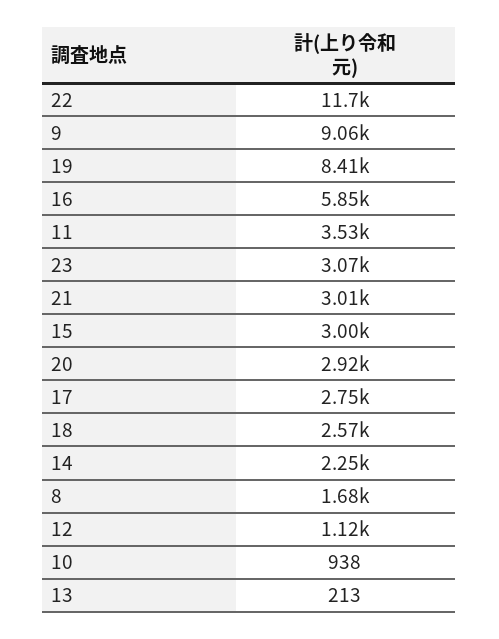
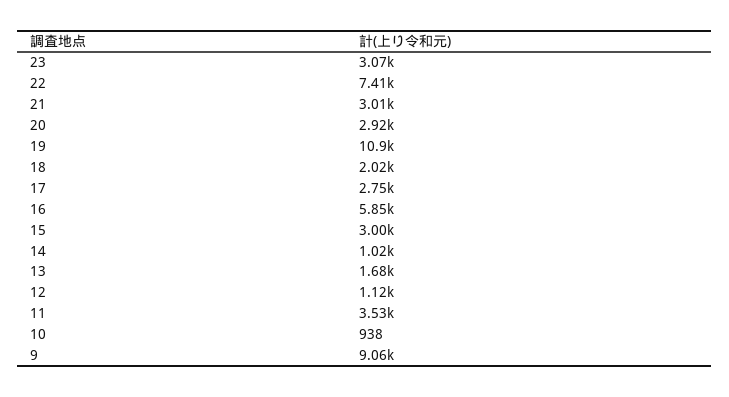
22: 11700 -> 7410
19: 8410 -> 10900
18: 2570 -> 2020
14: 2250 -> 1020
8: 1680 -> none
13: 213 -> 1680

